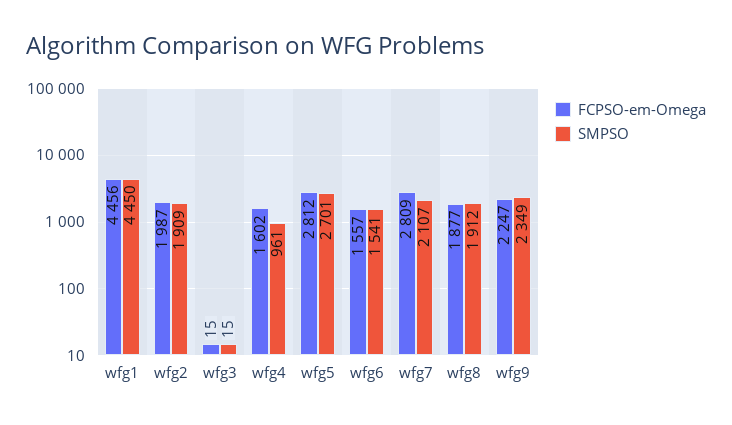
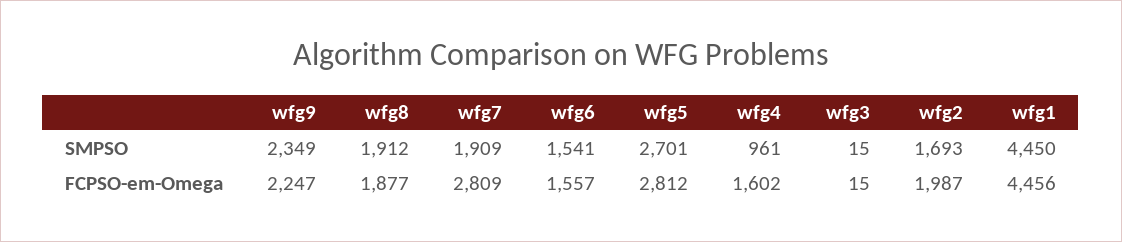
SMPSO, wfg2: 1909 -> 1693
SMPSO, wfg7: 2107 -> 1909

